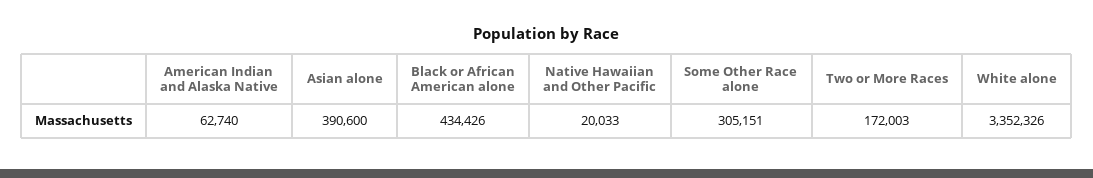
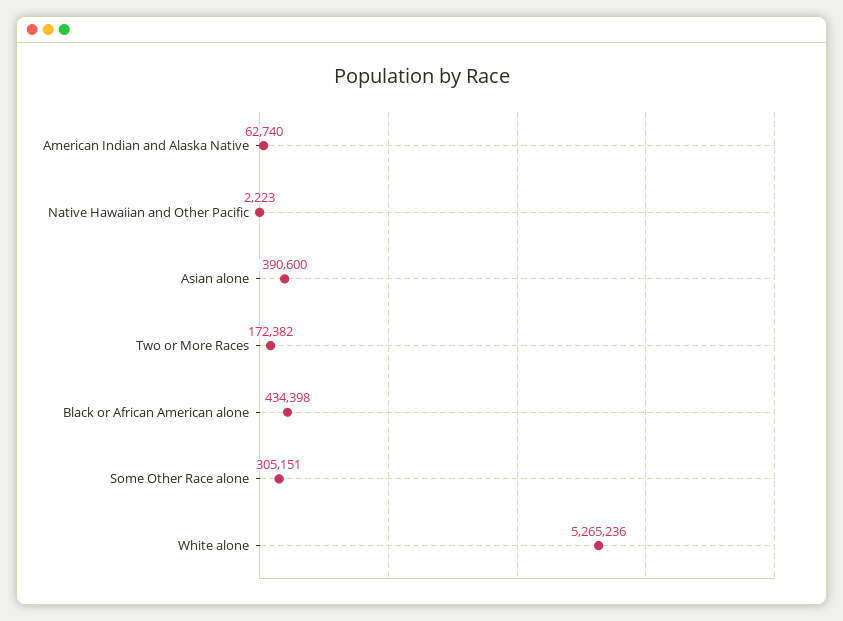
Black or African American alone: 434426 -> 434398
Native Hawaiian and Other Pacific: 20033 -> 2223
Two or More Races: 172003 -> 172382
White alone: 3352326 -> 5265236

